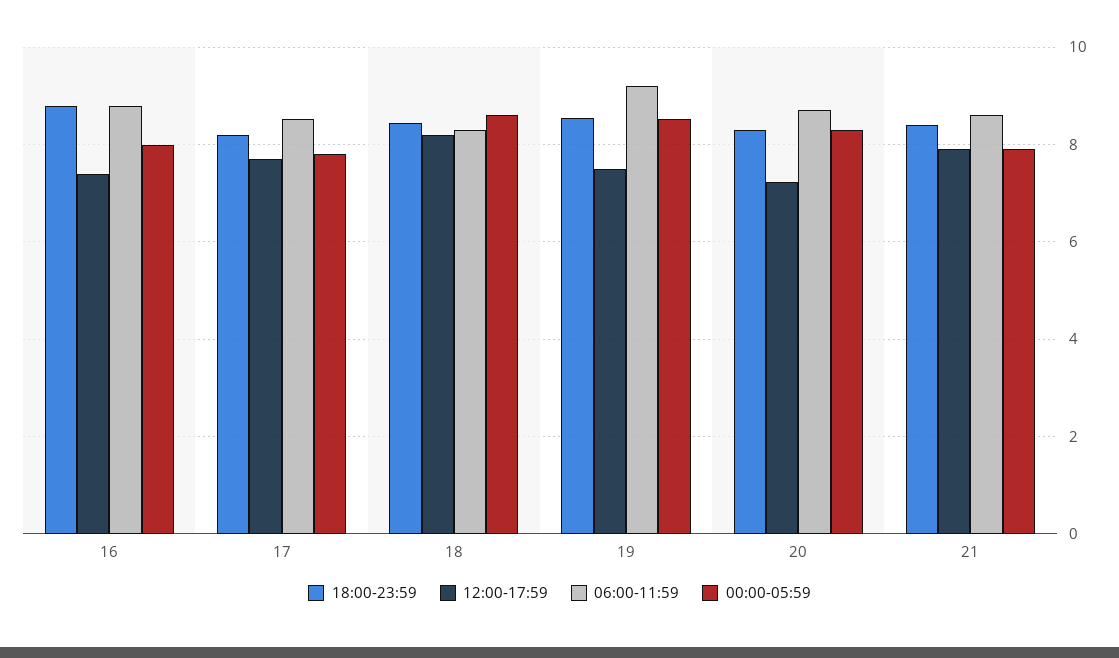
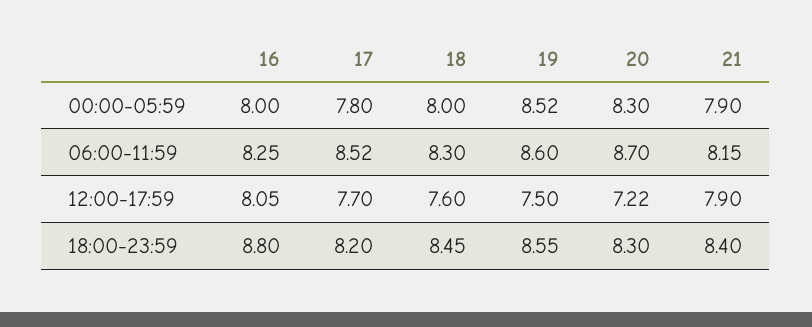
12:00-17:59, 16: 7.4 -> 8.05
06:00-11:59, 16: 8.8 -> 8.25
12:00-17:59, 18: 8.2 -> 7.6
00:00-05:59, 18: 8.6 -> 8
06:00-11:59, 19: 9.2 -> 8.6
06:00-11:59, 21: 8.6 -> 8.15

